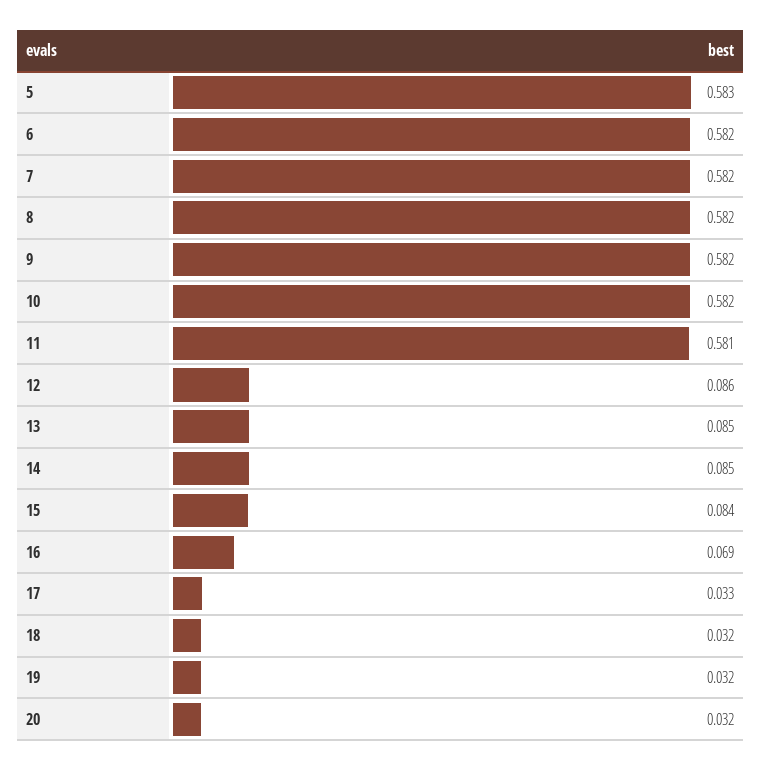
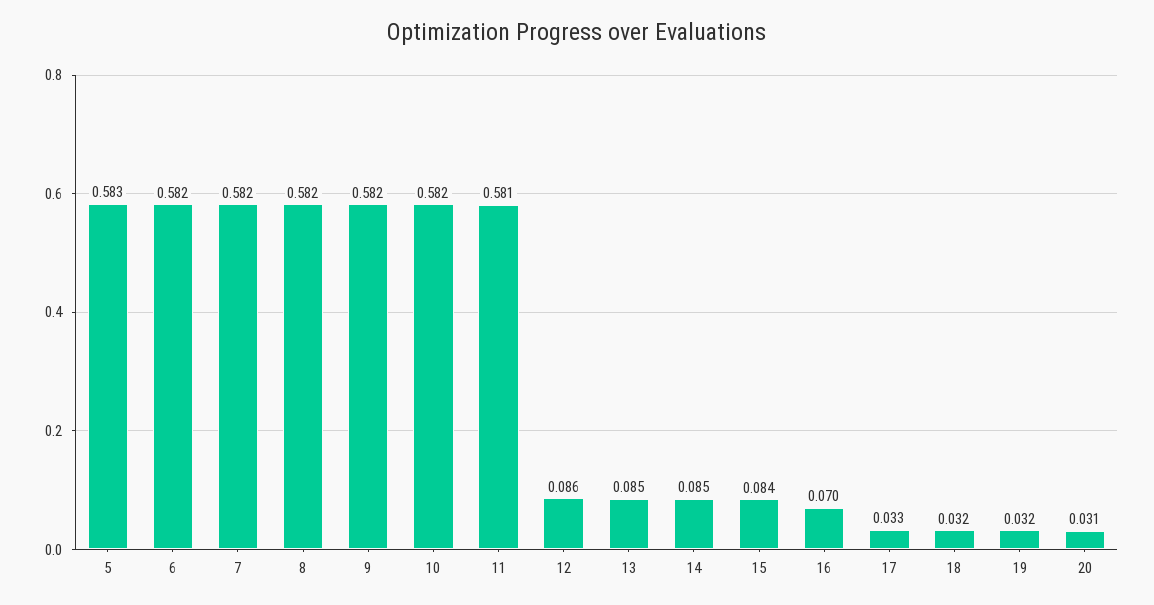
16: 0.069 -> 0.07
20: 0.032 -> 0.031

